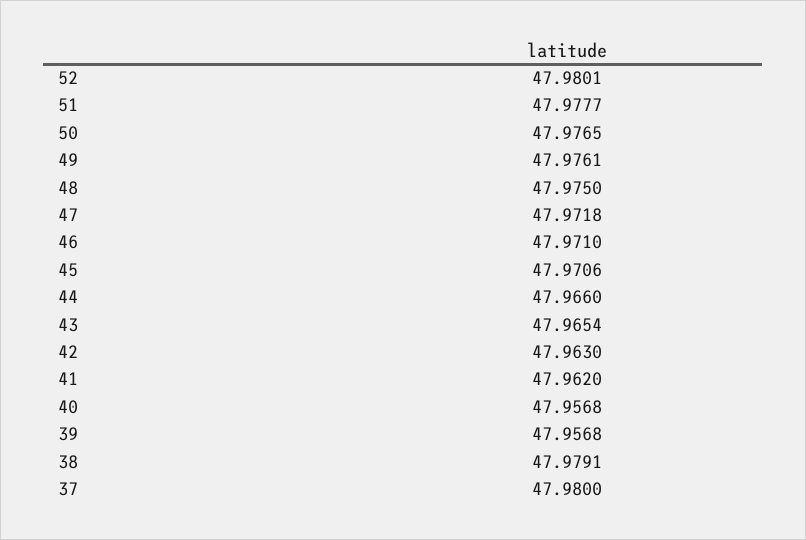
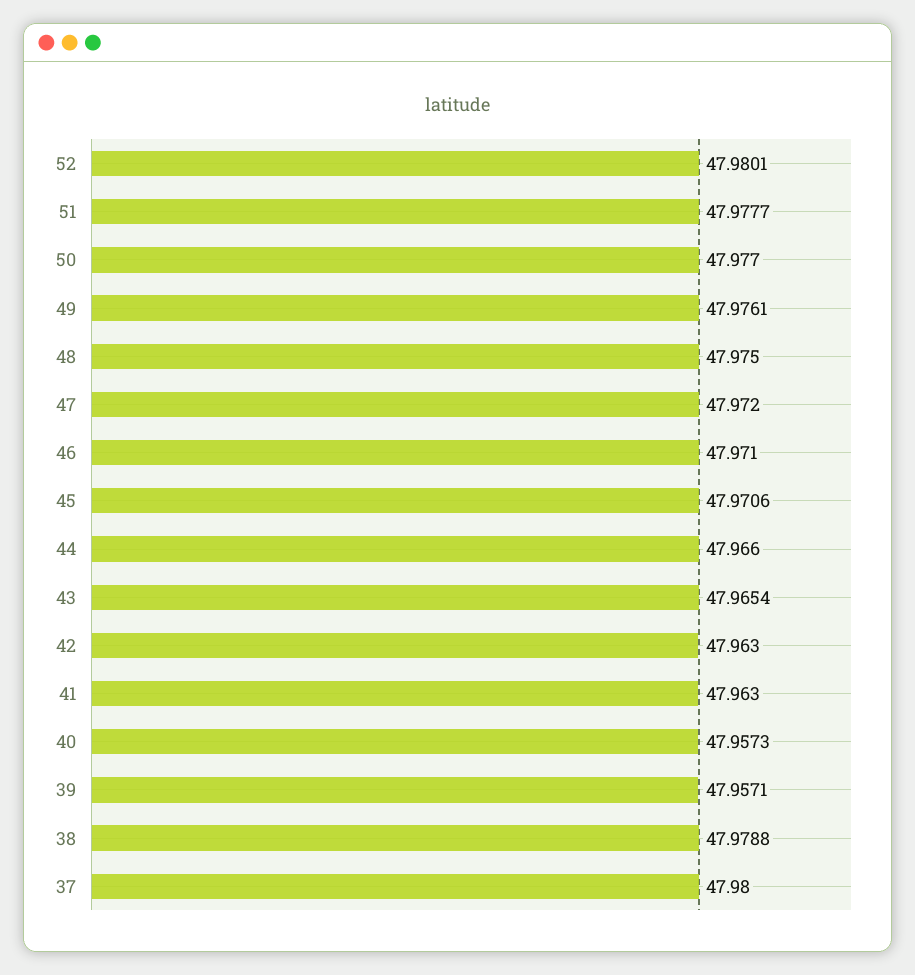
50: 47.9765 -> 47.977
47: 47.9718 -> 47.972
41: 47.962 -> 47.963
40: 47.9568 -> 47.9573
39: 47.9568 -> 47.9571
38: 47.9791 -> 47.9788

